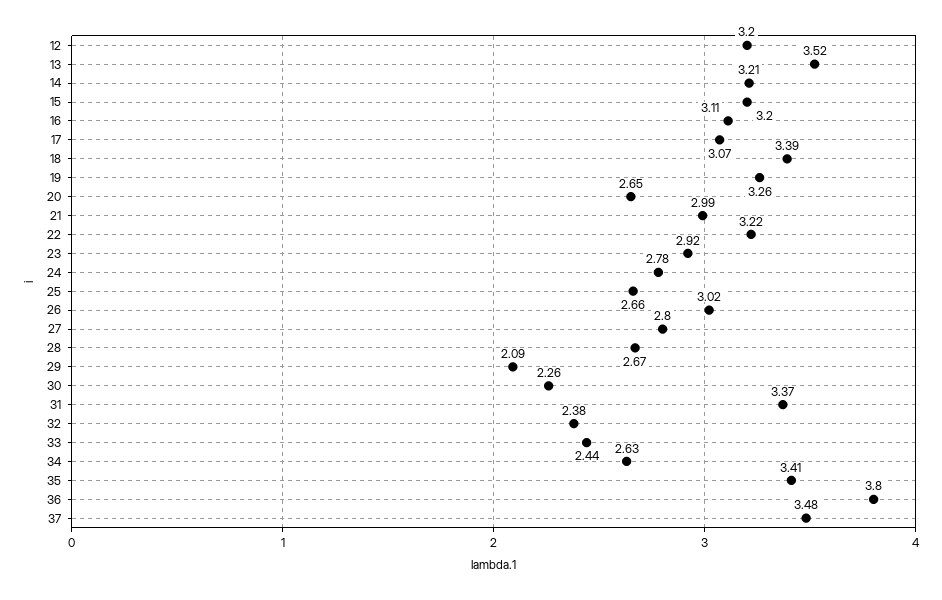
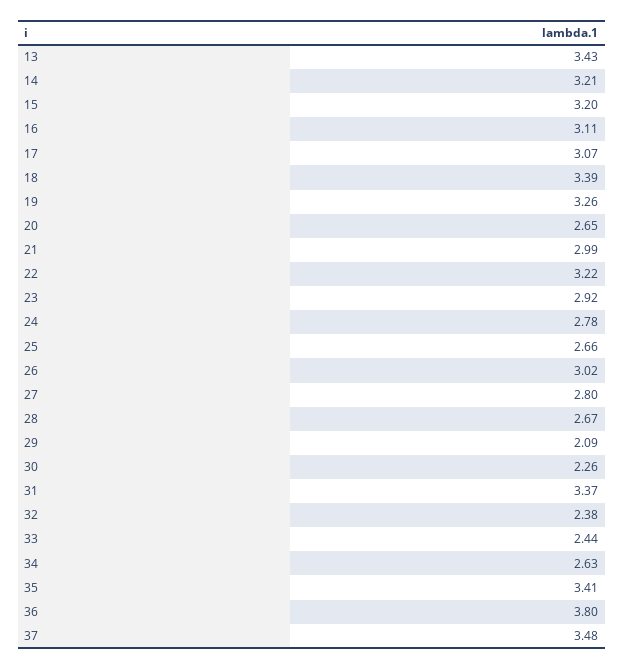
12: 3.2 -> none
13: 3.52 -> 3.43

